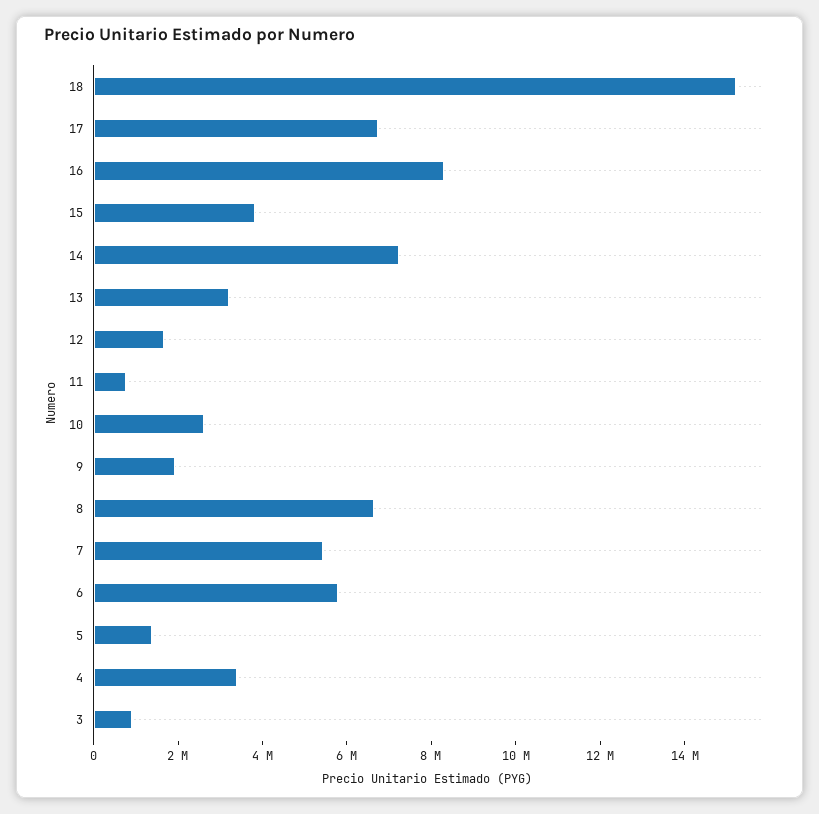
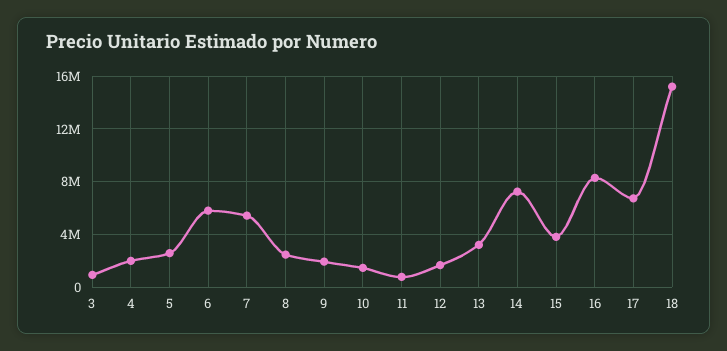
10: 2500000 -> 1500000
8: 6500000 -> 2500000
5: 1500000 -> 2500000
4: 3500000 -> 2000000

